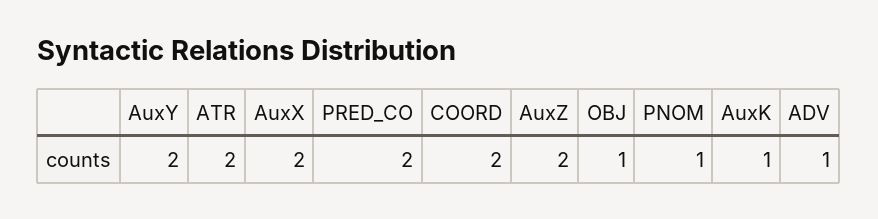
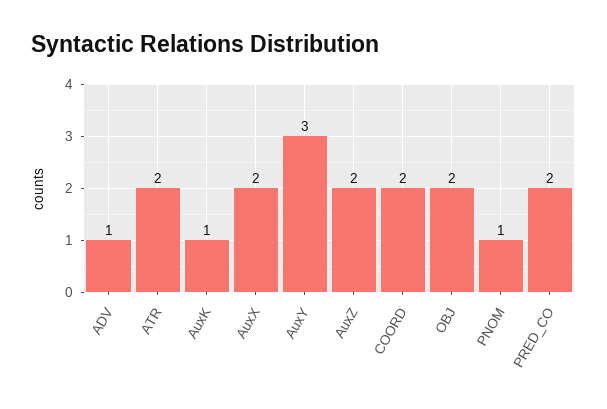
AuxY: 2 -> 3
OBJ: 1 -> 2

